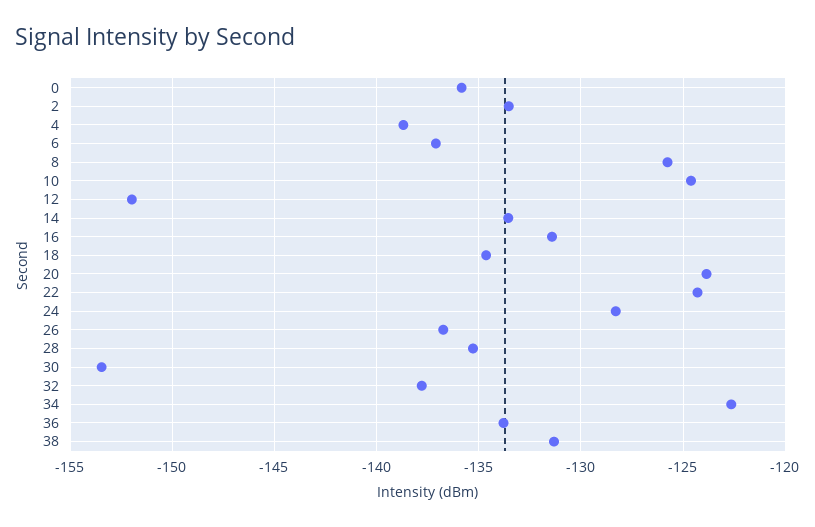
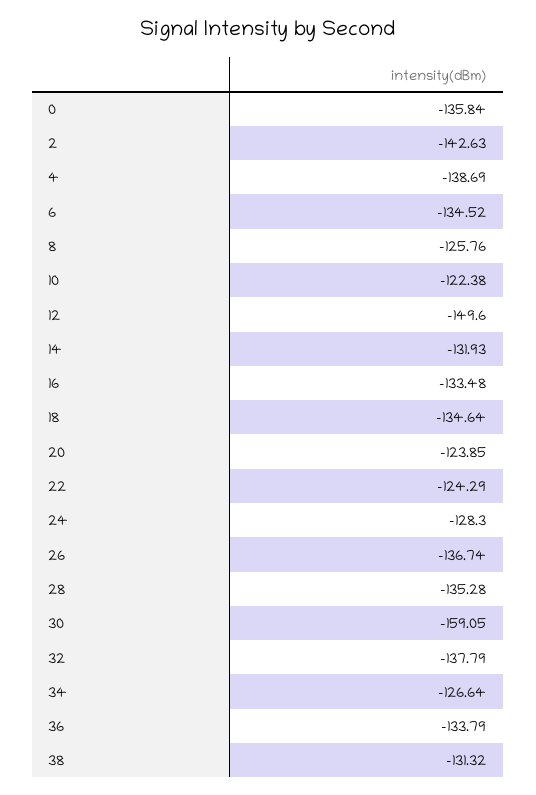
2: -133.5 -> -142.63
6: -137 -> -134.52
10: -124.5 -> -122.38
12: -152 -> -149.6
14: -133.5 -> -131.93
16: -131.5 -> -133.48
30: -153.5 -> -159.05
34: -122.5 -> -126.64

